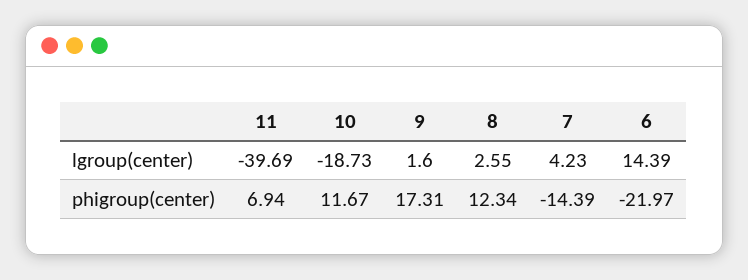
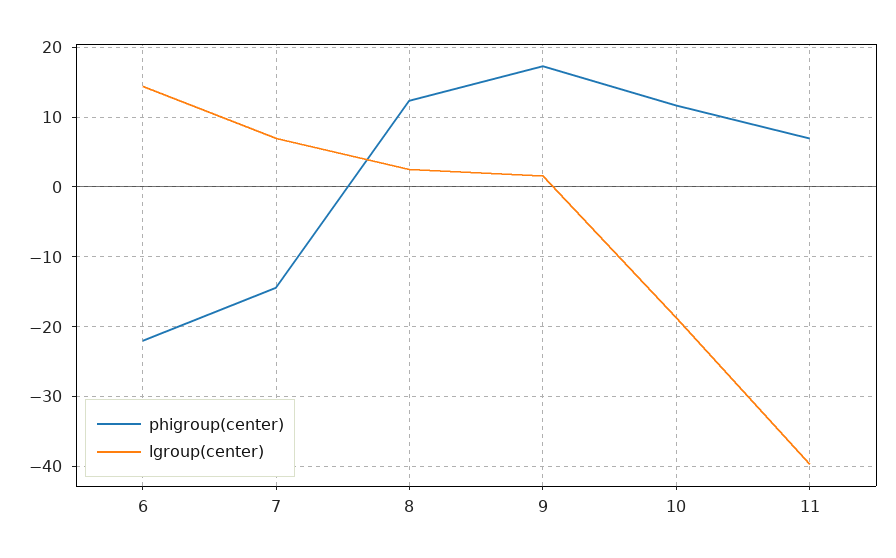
lgroup(center), 7: 4.23 -> 7

